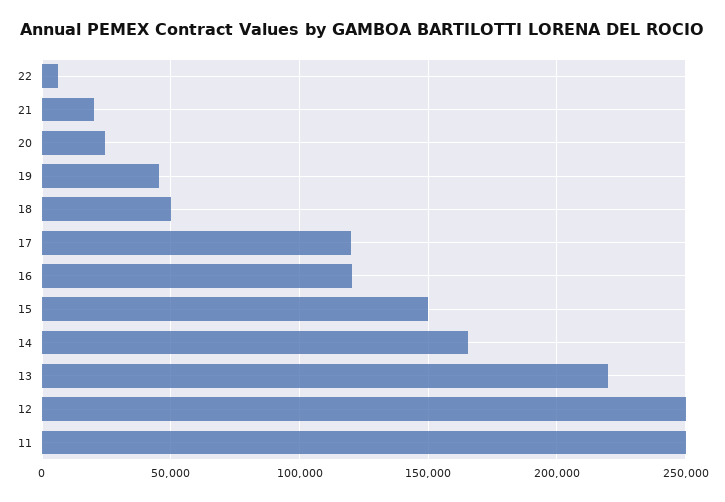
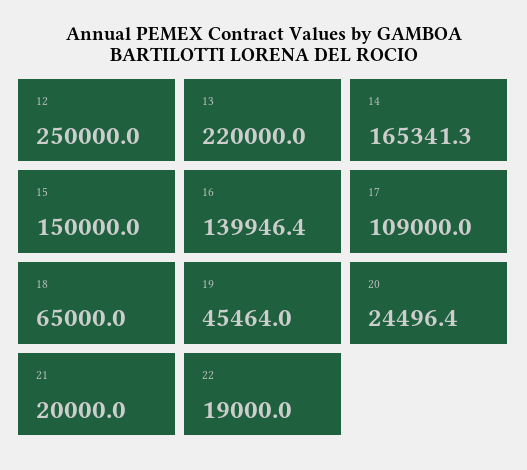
22: 5000 -> 19000
18: 50000 -> 65000
17: 120000 -> 109000
16: 120000 -> 139946.4
11: 250000 -> none

